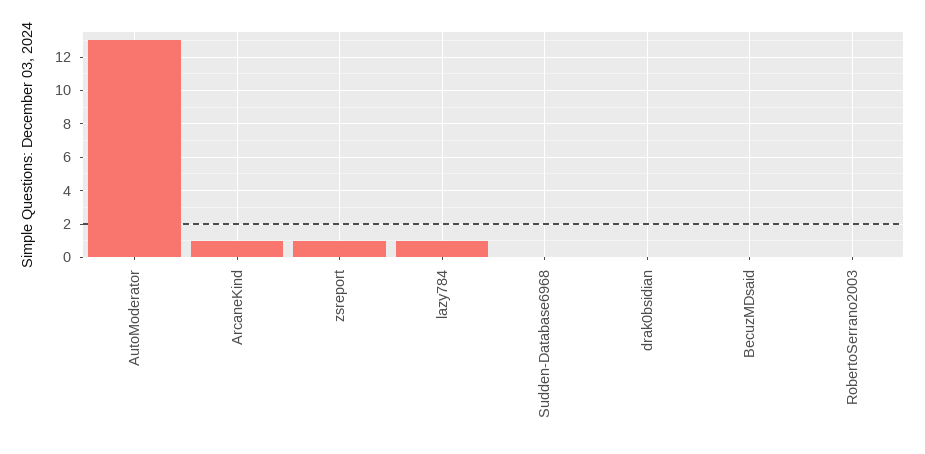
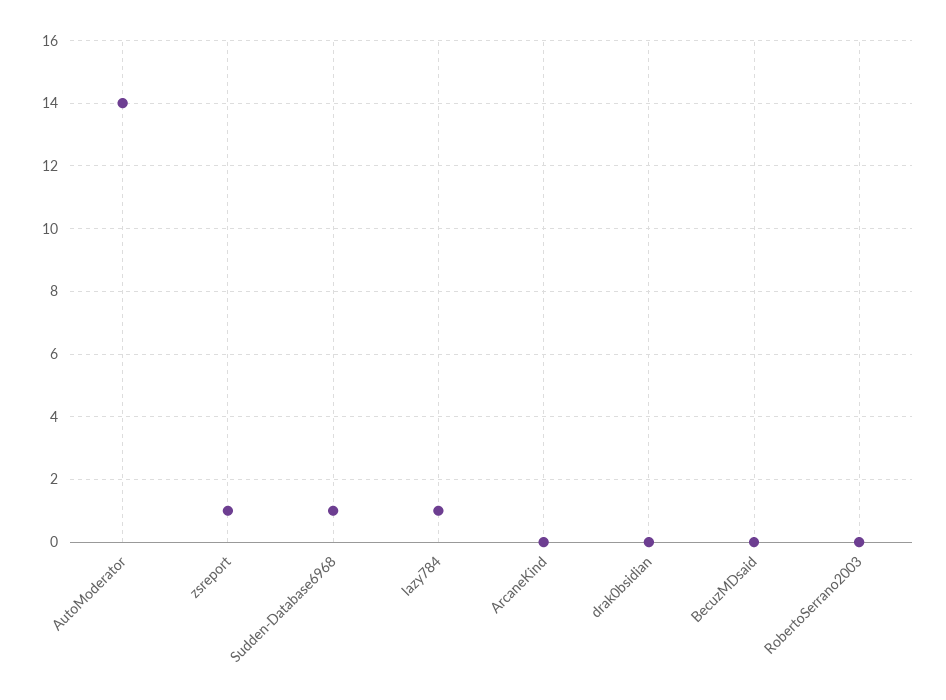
AutoModerator: 13 -> 14
ArcaneKind: 1 -> 0
Sudden-Database6968: 0 -> 1

